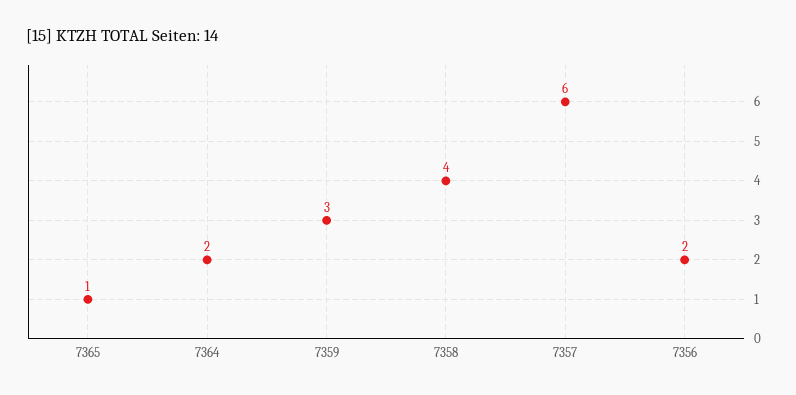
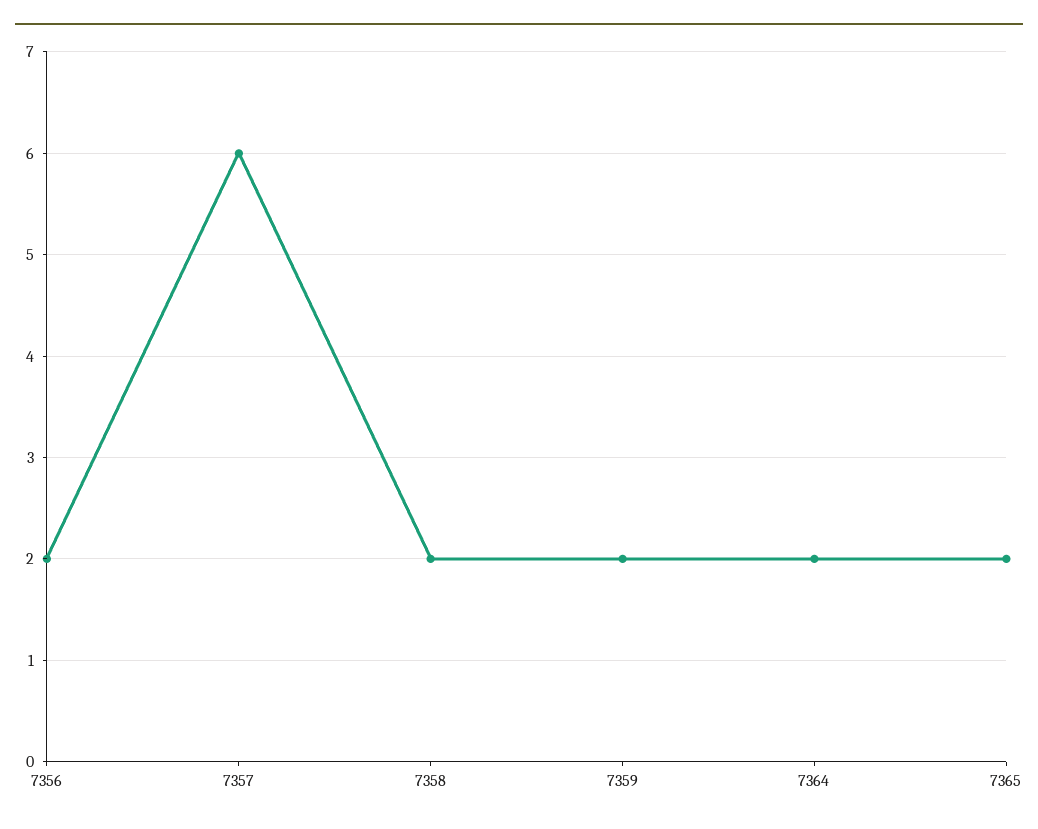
7365: 1 -> 2
7359: 3 -> 2
7358: 4 -> 2

